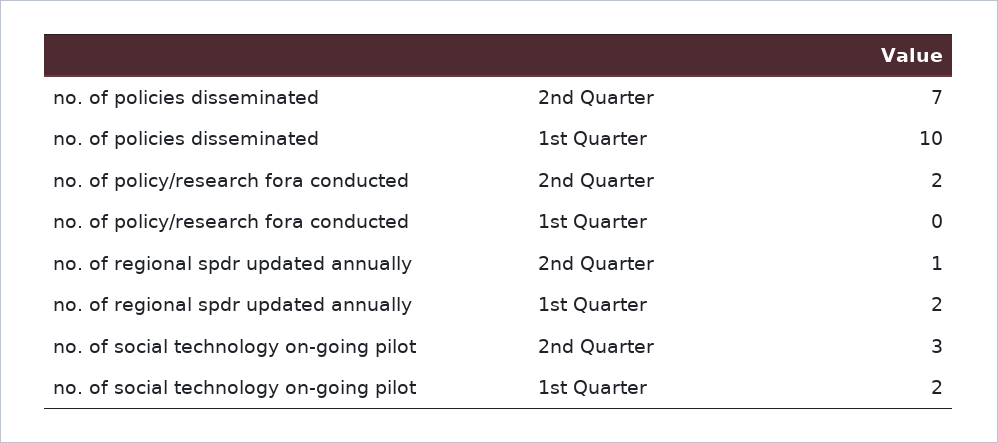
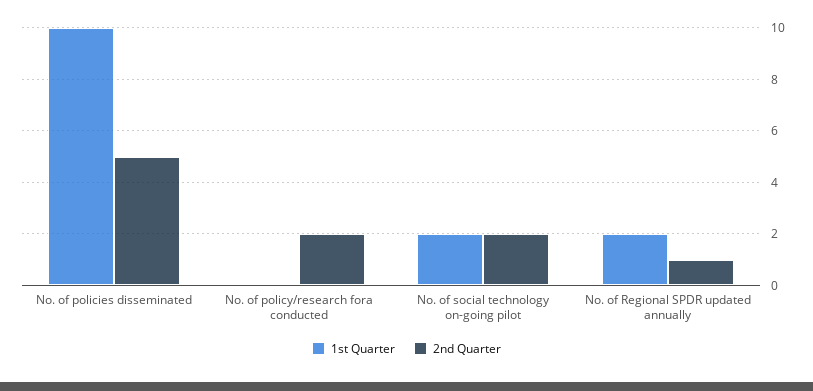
2nd Quarter, no. of policies disseminated: 7 -> 5
2nd Quarter, no. of social technology on-going pilot: 3 -> 2

